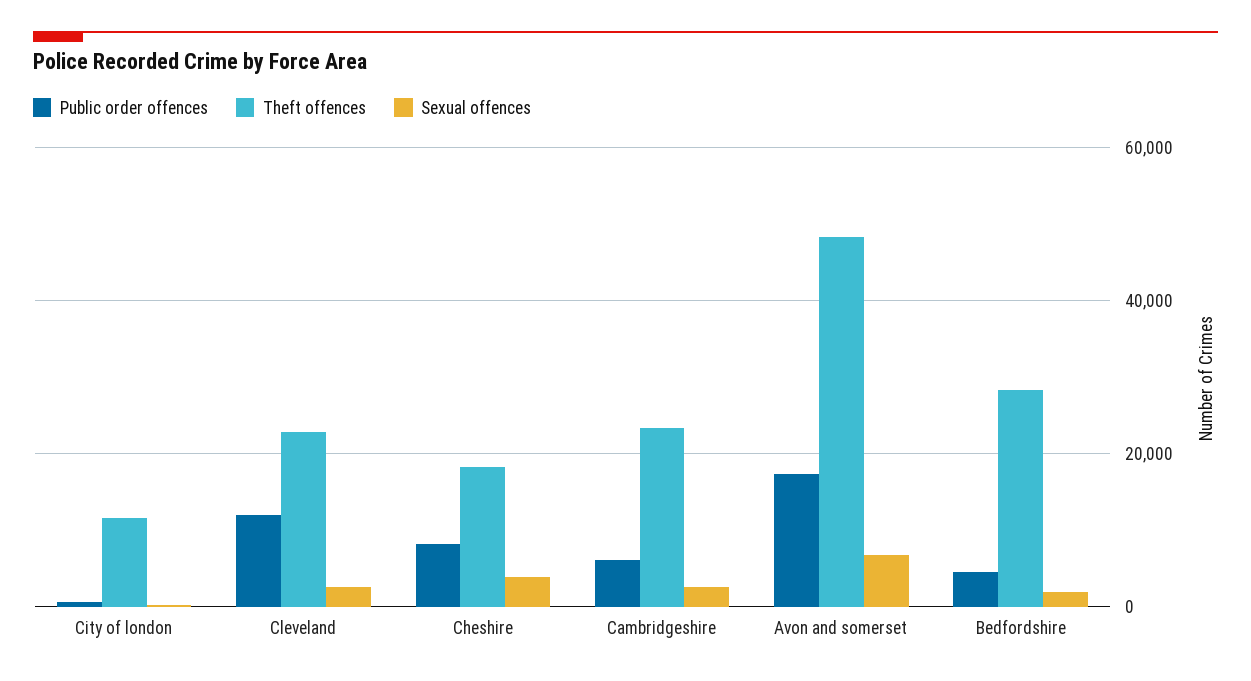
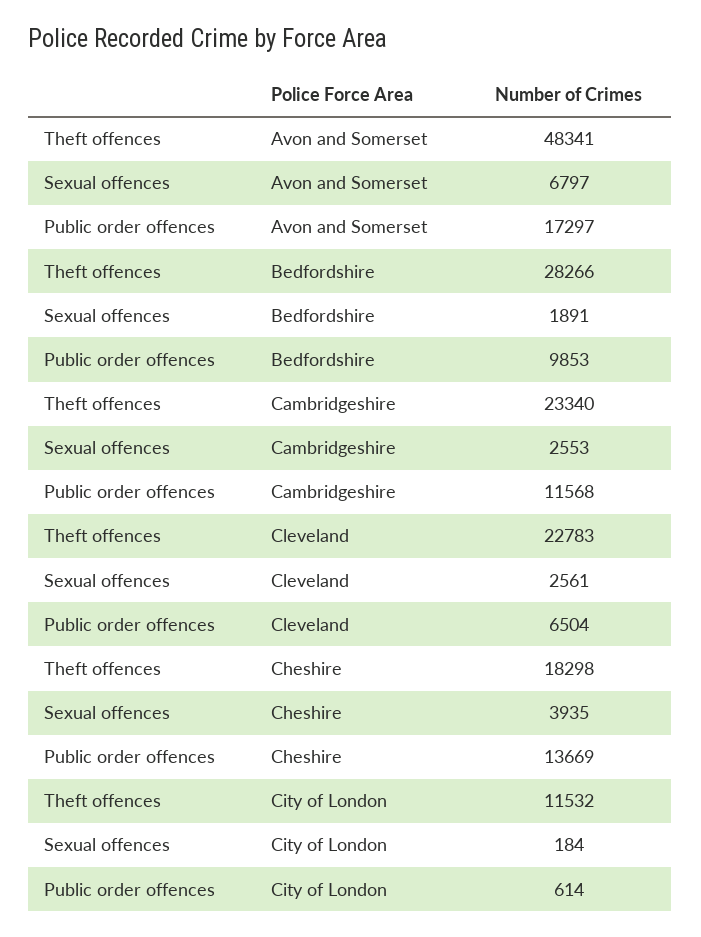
Public order offences, Cleveland: 12000 -> 6504
Public order offences, Cheshire: 8000 -> 13669
Public order offences, Cambridgeshire: 6000 -> 11568
Public order offences, Bedfordshire: 4000 -> 9853

